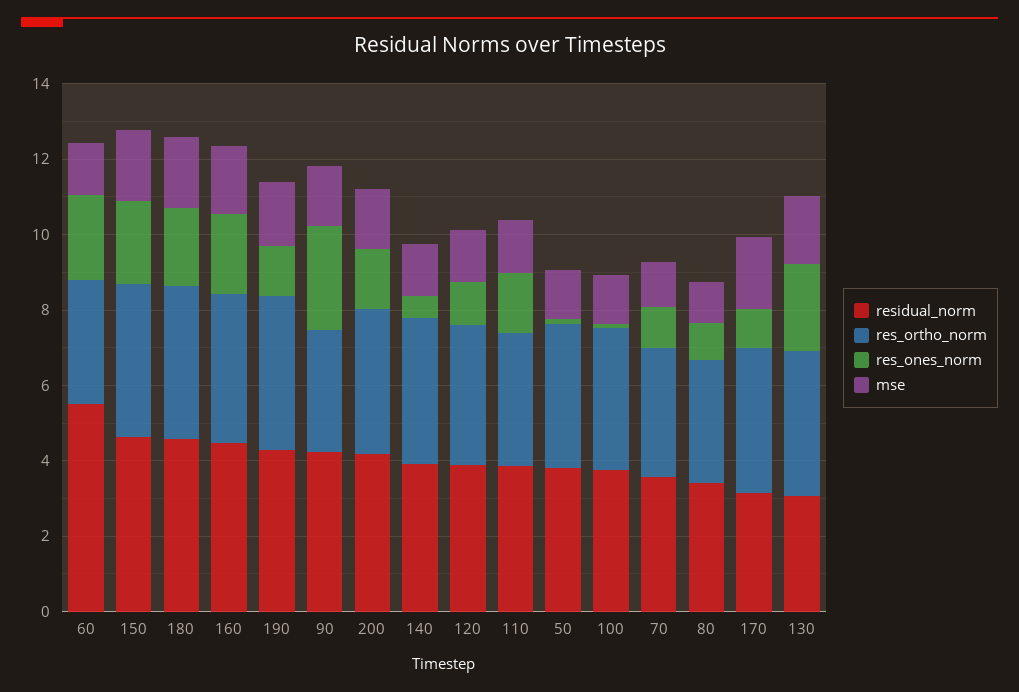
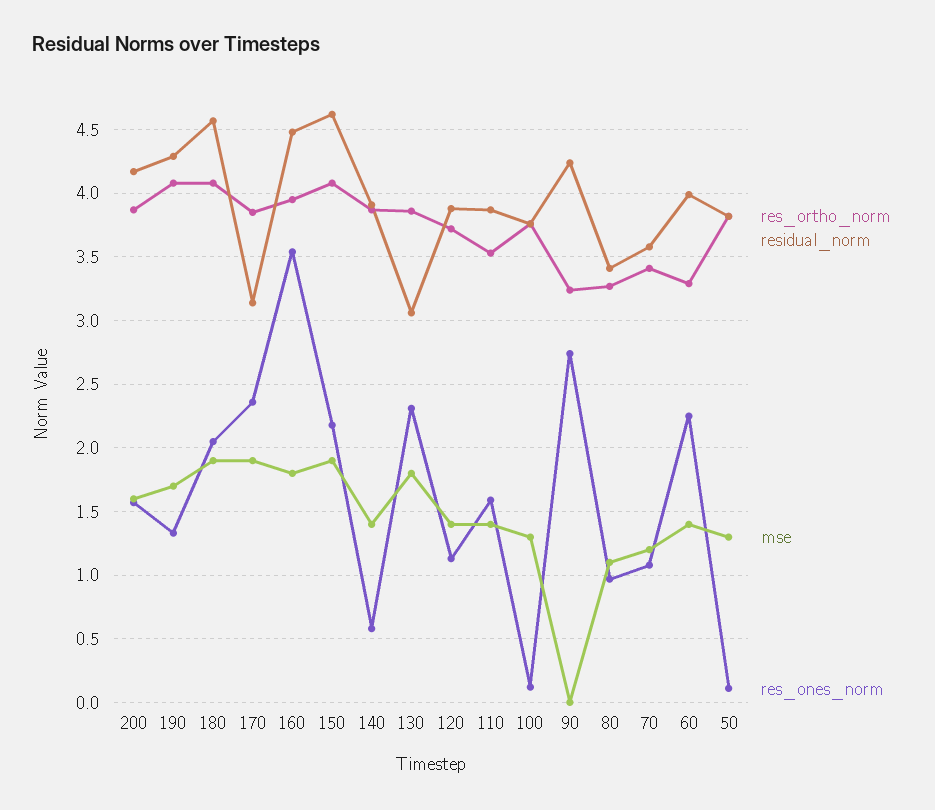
residual_norm, 60: 5.5 -> 4
res_ones_norm, 160: 2 -> 3.55
mse, 90: 1.5 -> 0
res_ones_norm, 170: 1 -> 2.35

